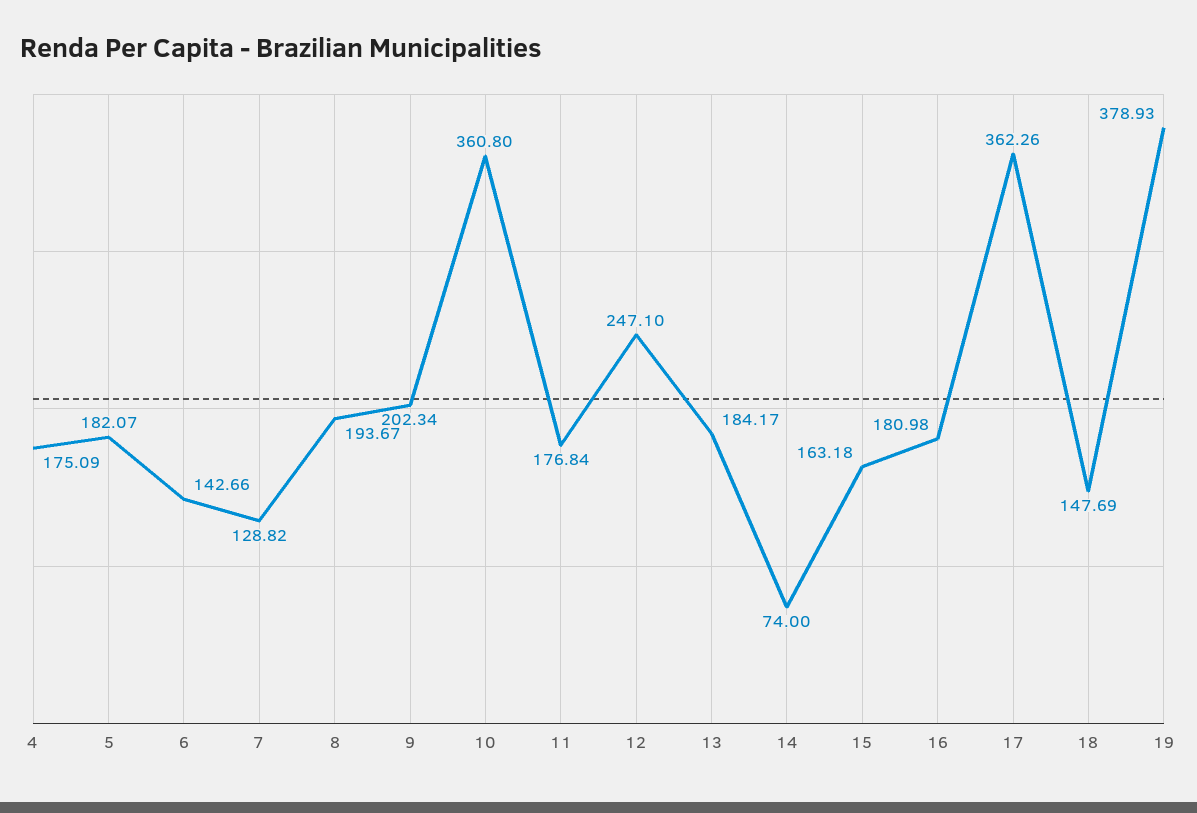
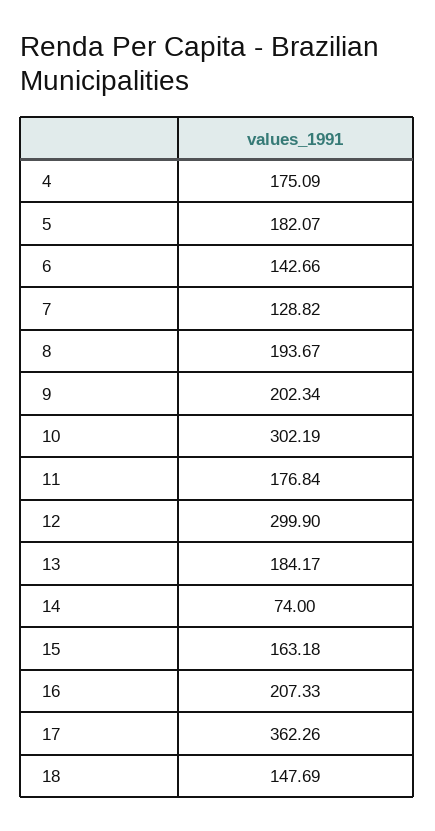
10: 360.8 -> 302.19
12: 247.1 -> 299.9
16: 180.98 -> 207.33
19: 378.93 -> none

